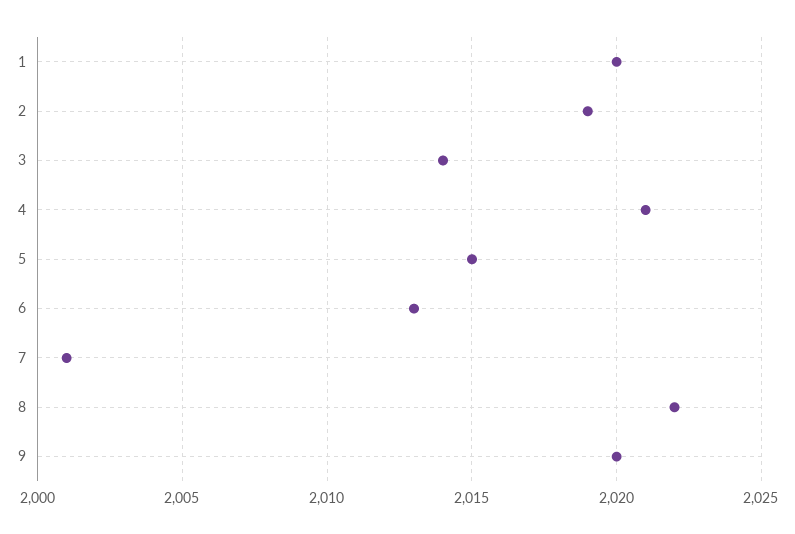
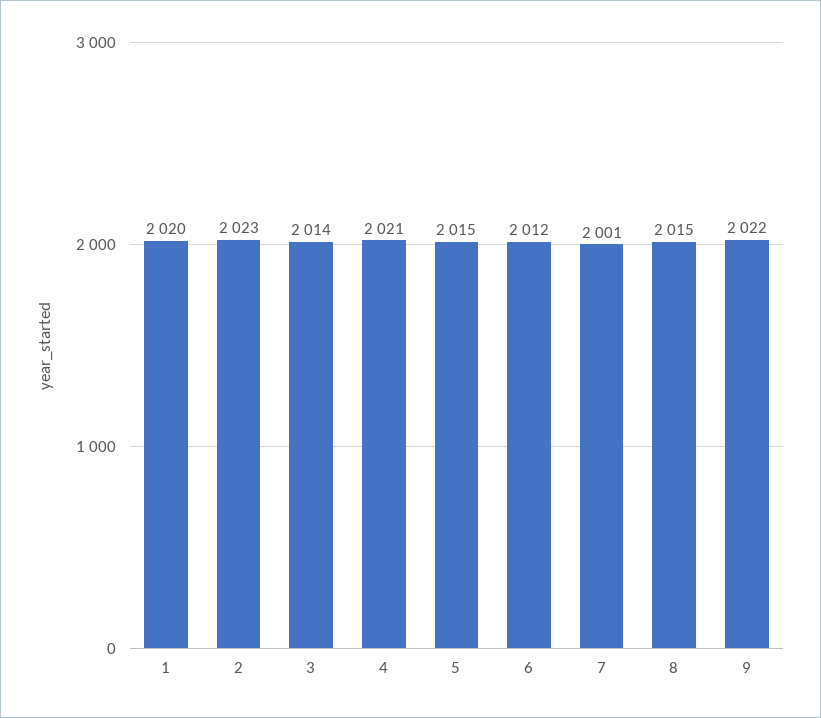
2: 2019 -> 2023
6: 2013 -> 2012
8: 2022 -> 2015
9: 2020 -> 2022

